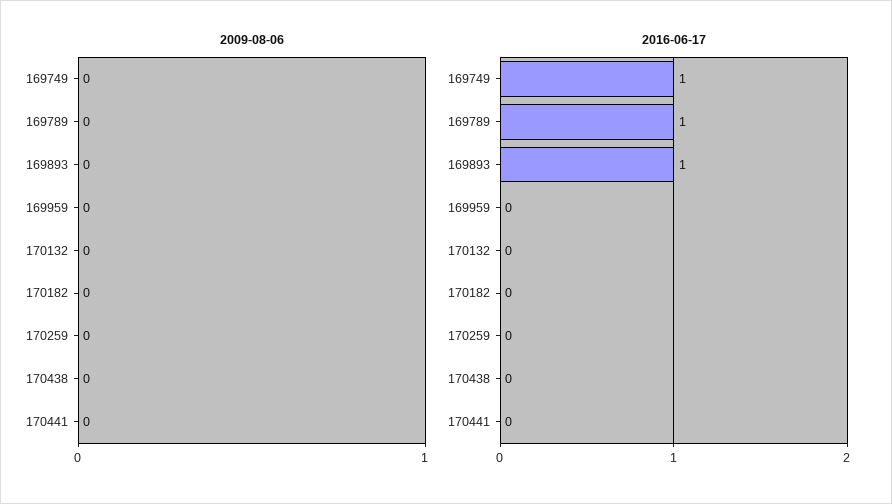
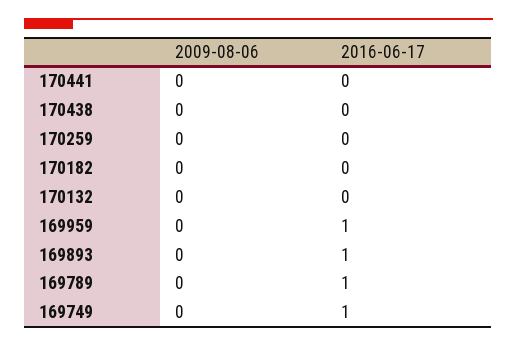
2016-06-17, 169959: 0 -> 1

